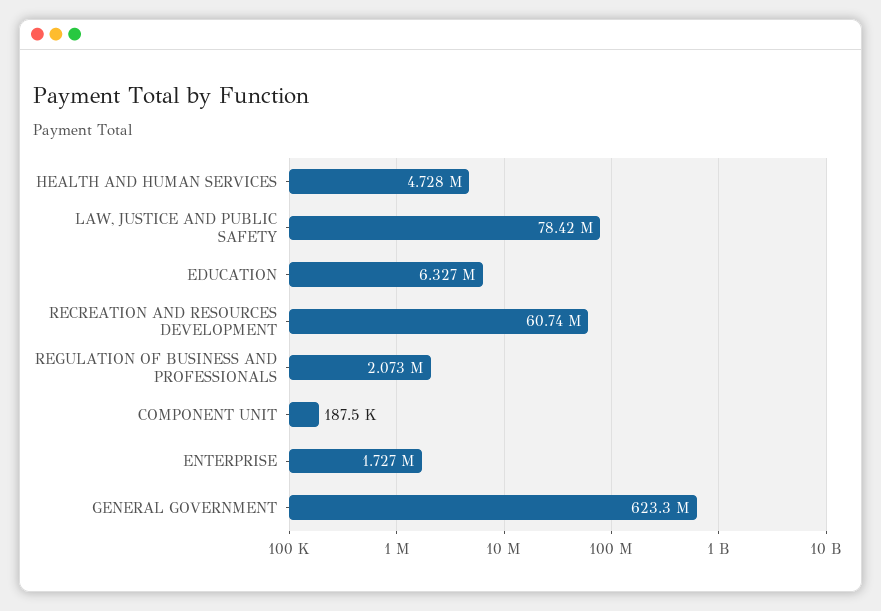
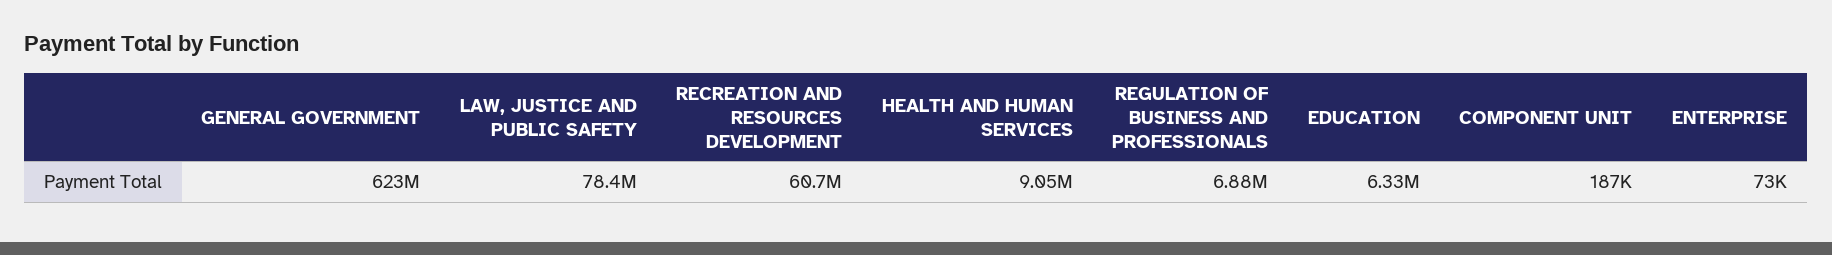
HEALTH AND HUMAN SERVICES: 4728000 -> 9050000
REGULATION OF BUSINESS AND PROFESSIONALS: 2073000 -> 6880000
ENTERPRISE: 1727000 -> 73000

